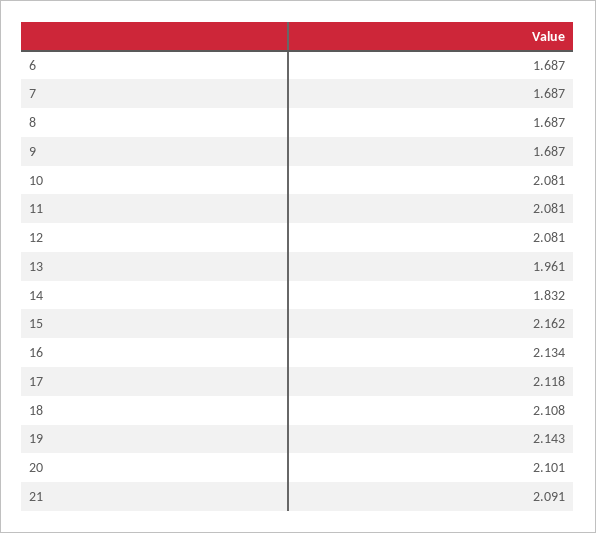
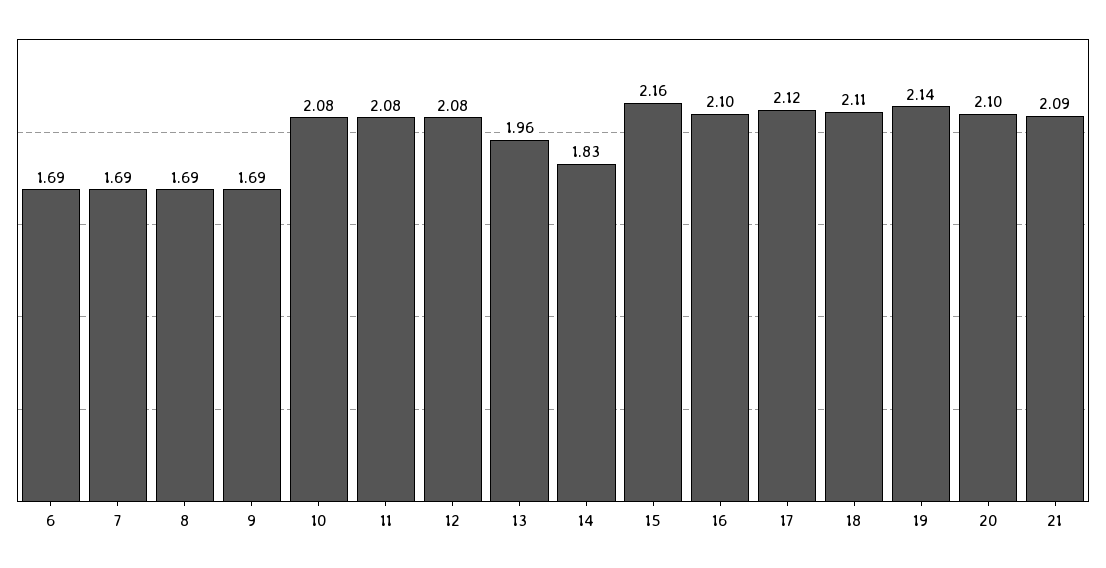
16: 2.134 -> 2.1

